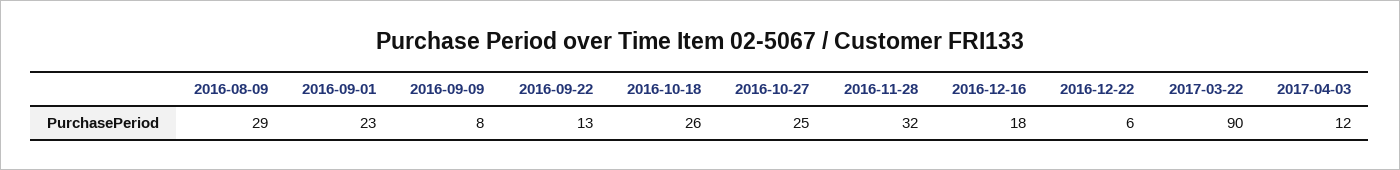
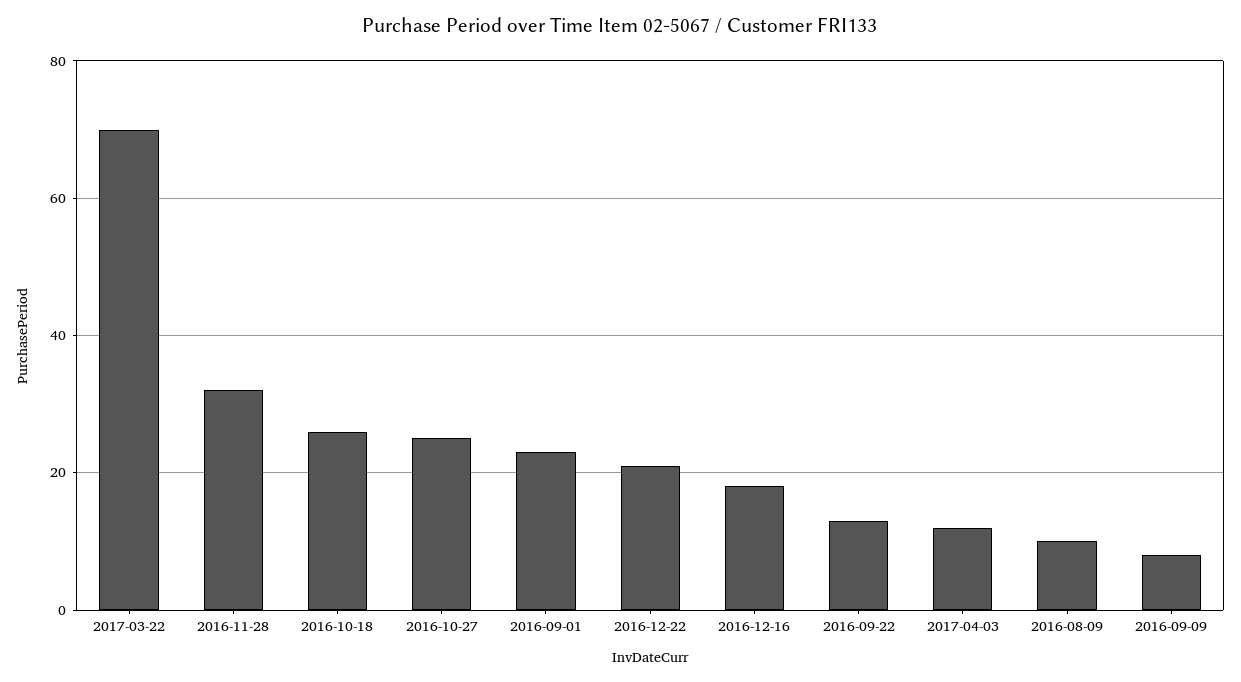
2016-08-09: 29 -> 10
2016-12-22: 6 -> 20
2017-03-22: 90 -> 70

